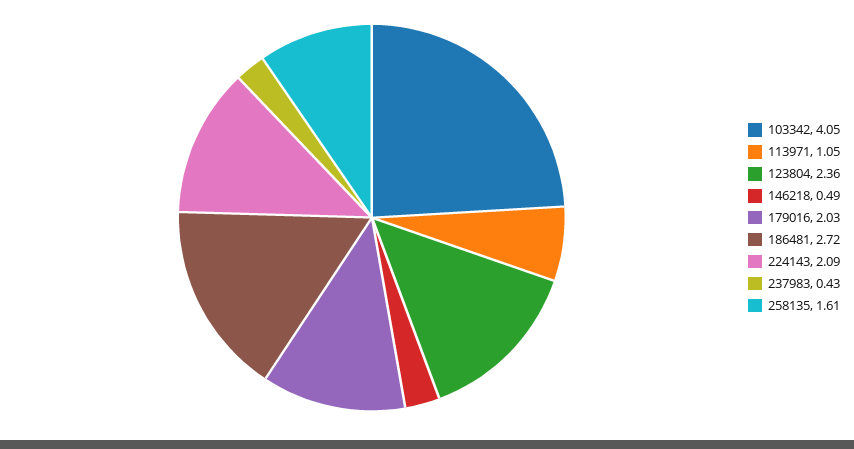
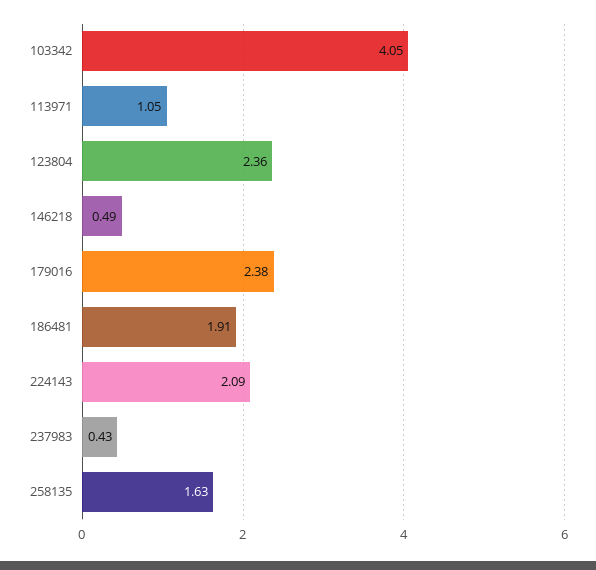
179016: 2.03 -> 2.38
186481: 2.72 -> 1.91
258135: 1.61 -> 1.63

